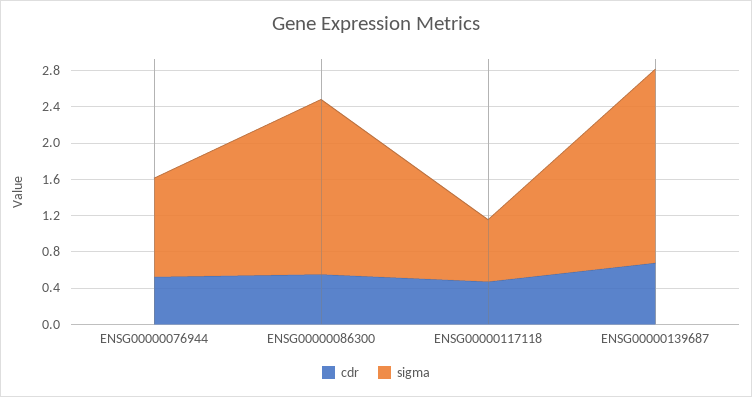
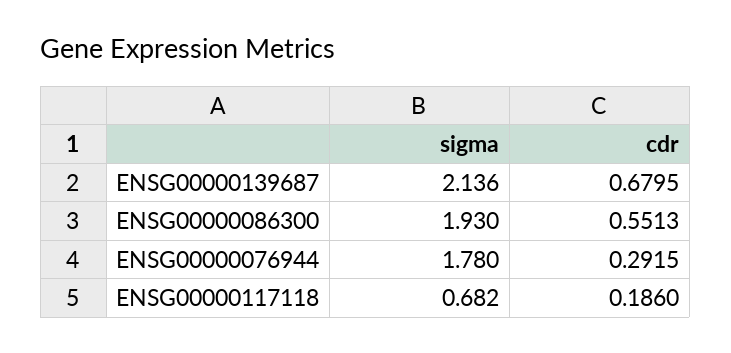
cdr, ENSG00000076944: 0.5 -> 0.2915
sigma, ENSG00000076944: 1.1 -> 1.78
cdr, ENSG00000117118: 0.5 -> 0.186

